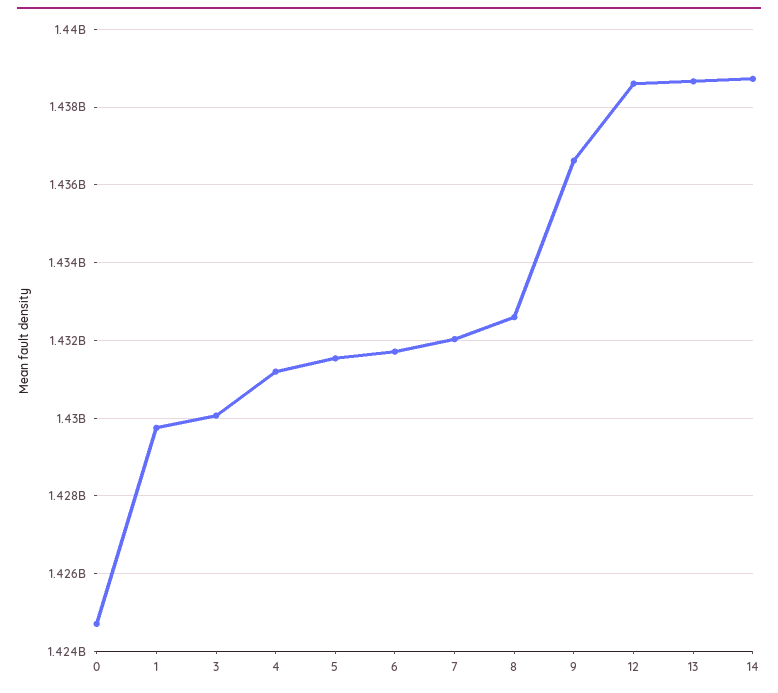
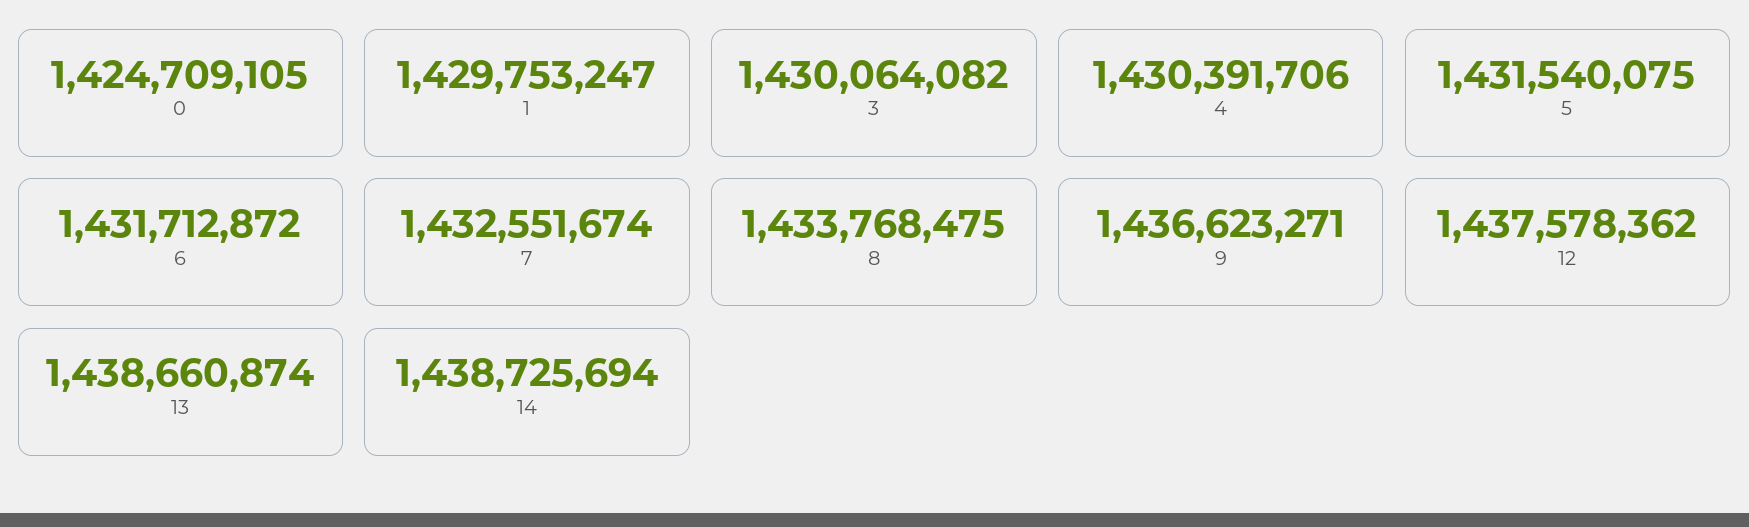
4: 1431200000 -> 1430391706
7: 1432000000 -> 1432551674
8: 1432600000 -> 1433768475
12: 1438600000 -> 1437578362

